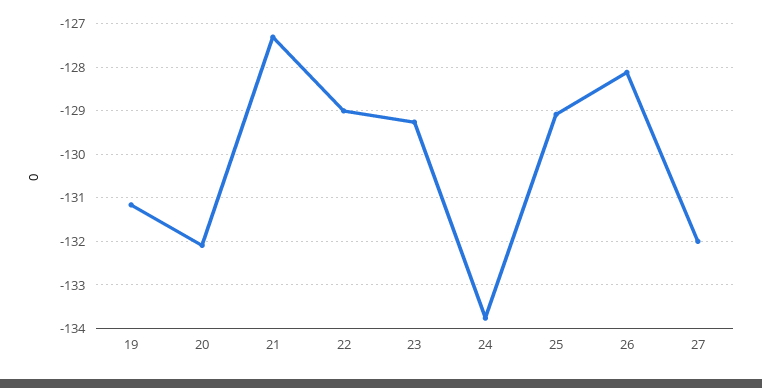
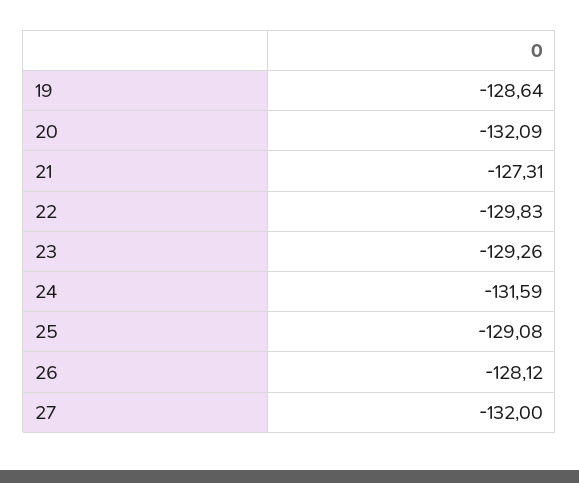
19: -131.2 -> -128.64
22: -129 -> -129.83
24: -133.8 -> -131.59

